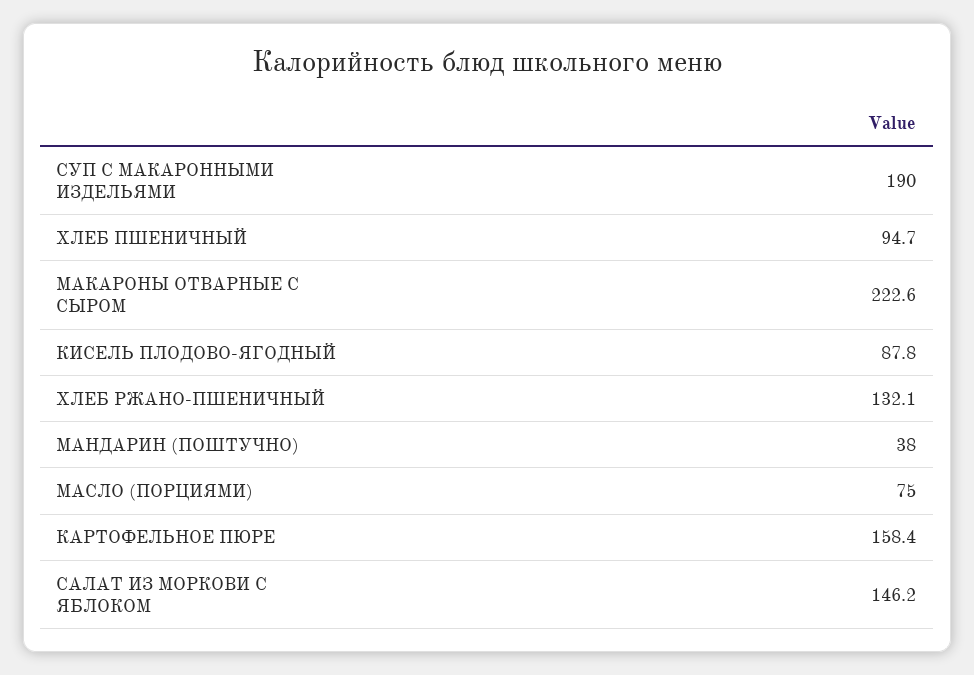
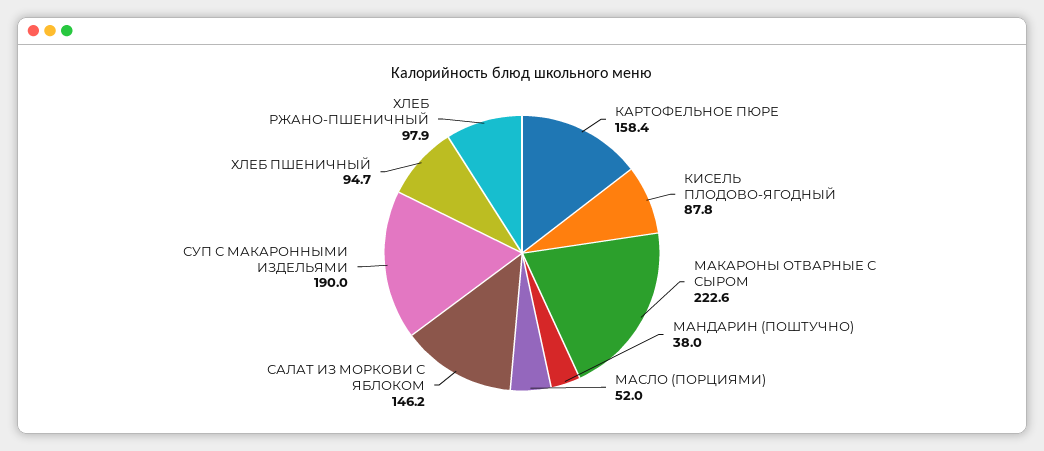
ХЛЕБ РЖАНО-ПШЕНИЧНЫЙ: 132.1 -> 97.9
МАСЛО (ПОРЦИЯМИ): 75 -> 52

